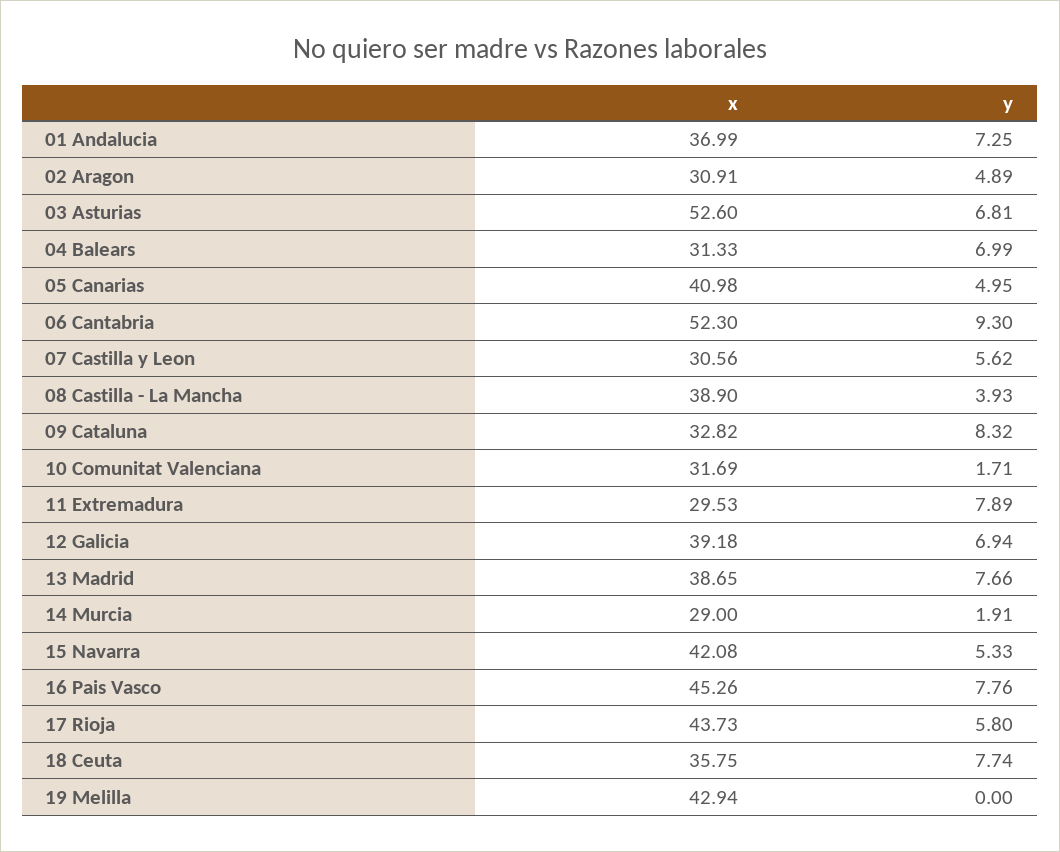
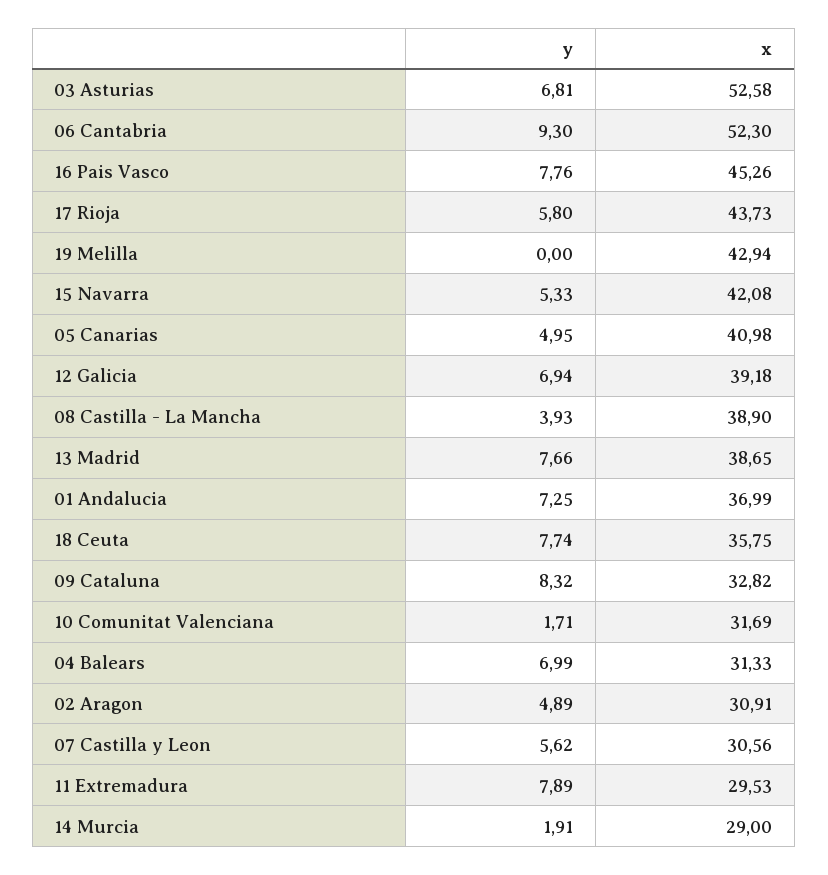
x, 03 Asturias: 52.6 -> 52.58

